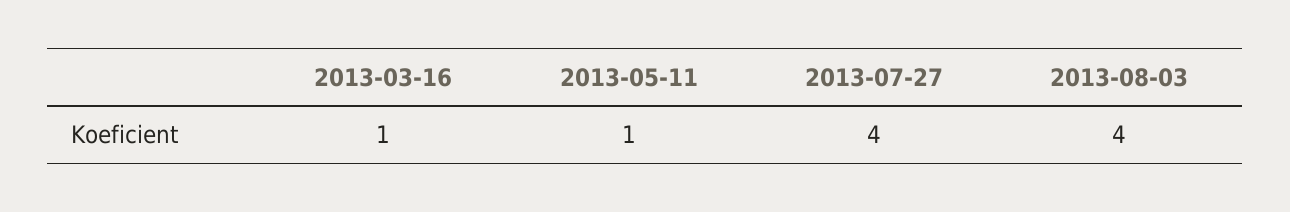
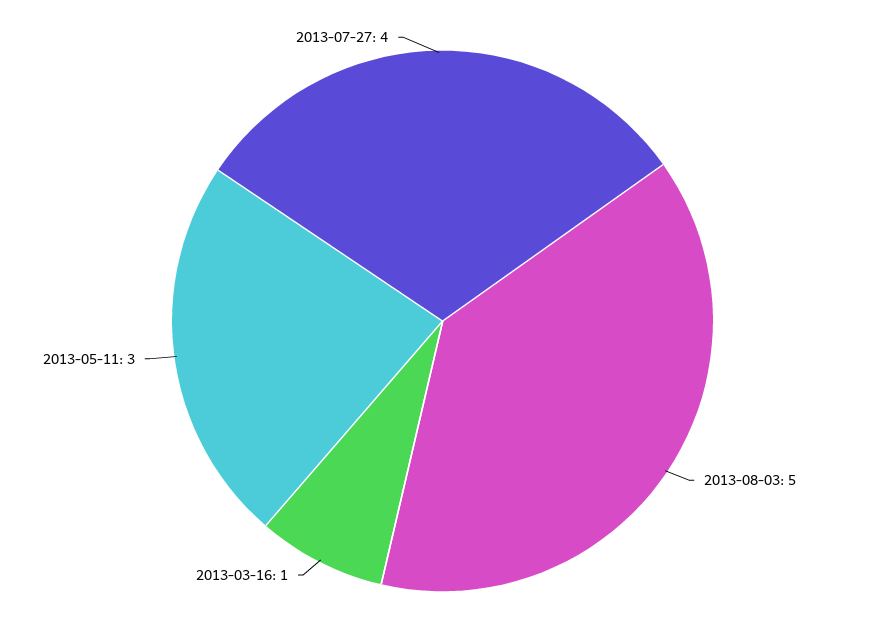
2013-05-11: 1 -> 3
2013-08-03: 4 -> 5

